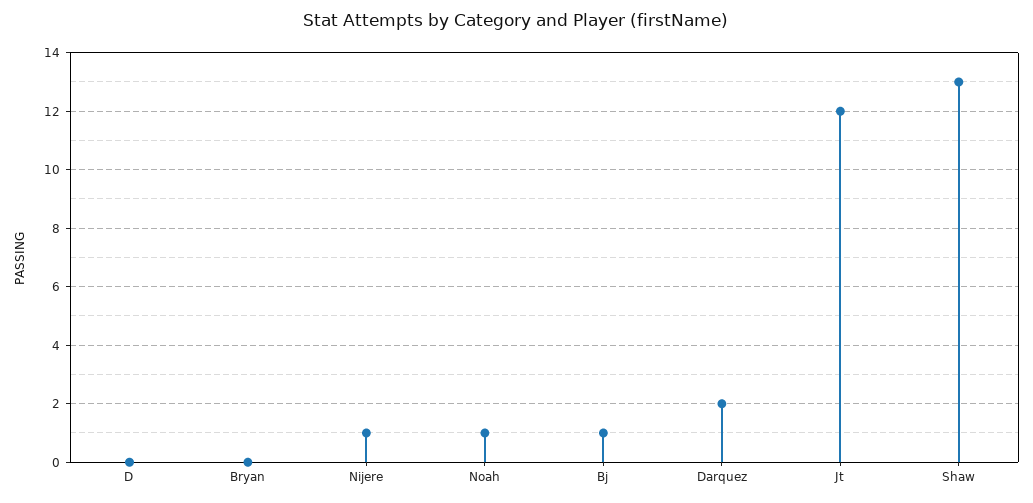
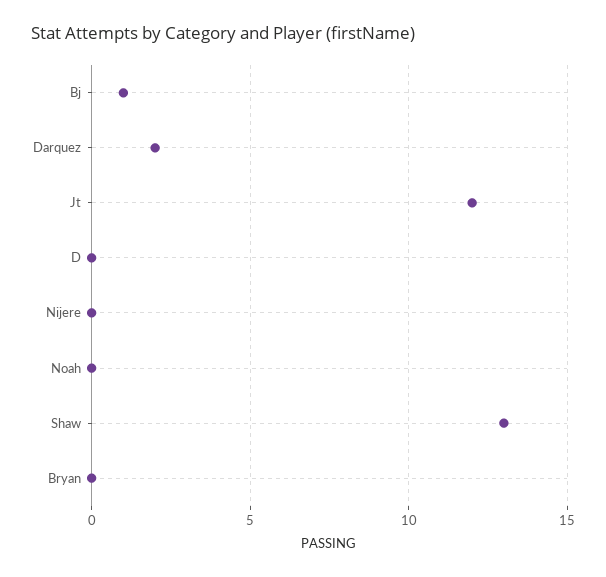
Nijere: 1 -> 0
Noah: 1 -> 0

